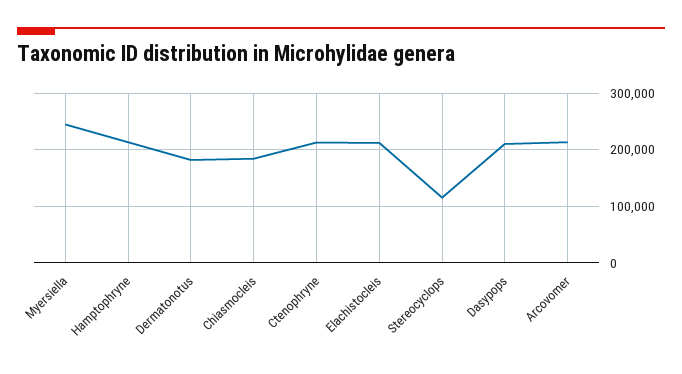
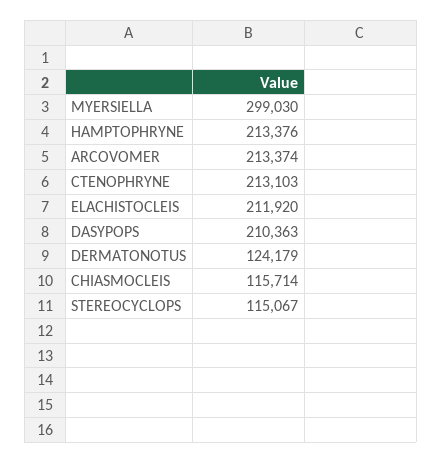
Myersiella: 240000 -> 299030
Dermatonotus: 180000 -> 124179
Chiasmocleis: 180000 -> 115714

